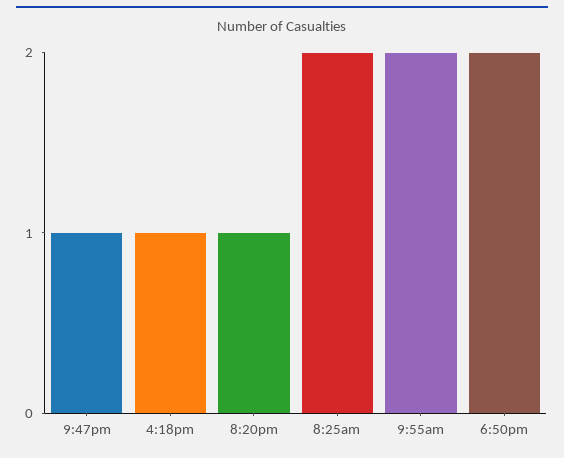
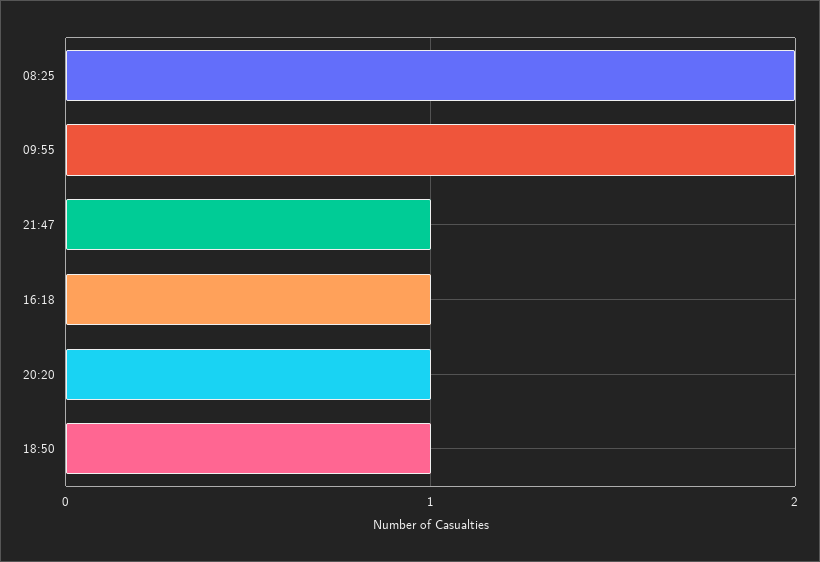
6:50pm: 2 -> 1

